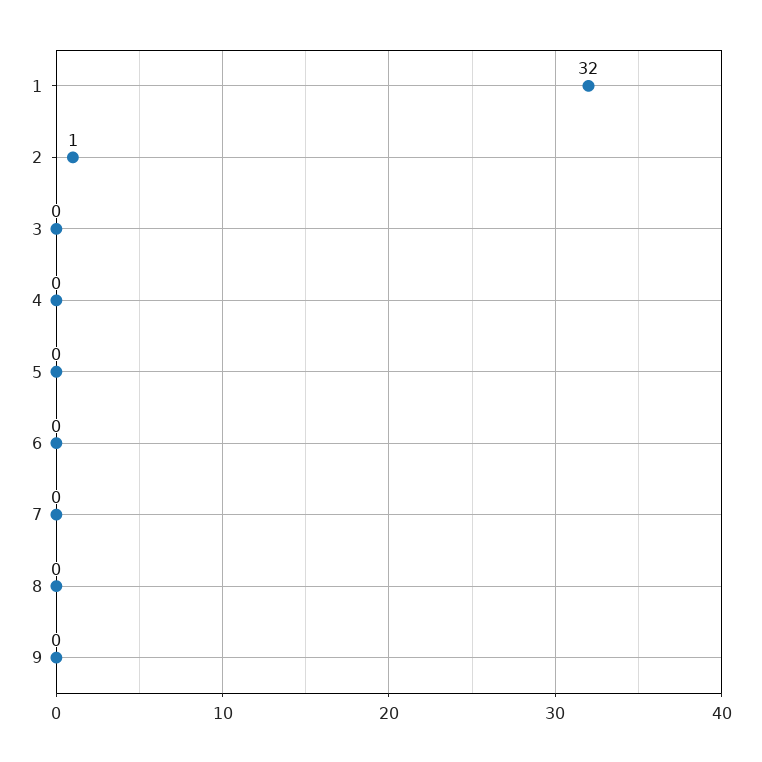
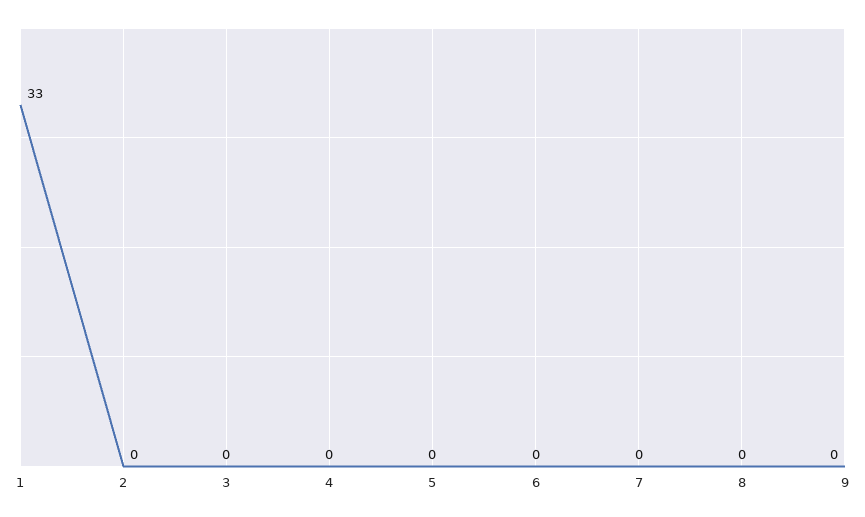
1: 32 -> 33
2: 1 -> 0

